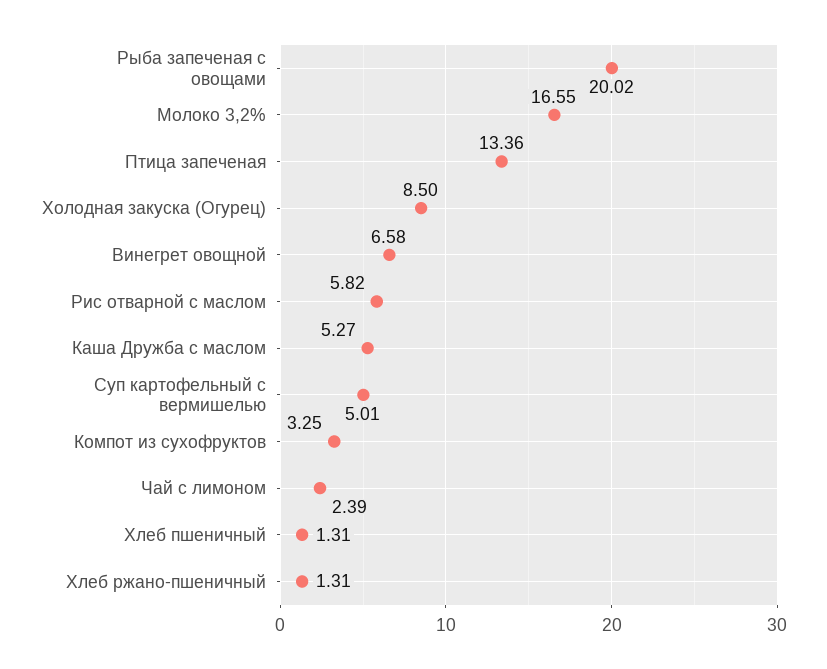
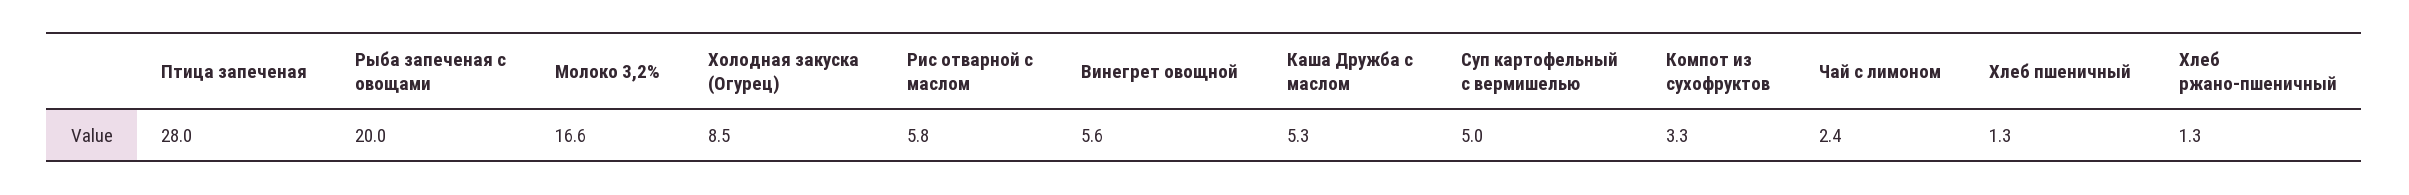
Птица запеченая: 13.36 -> 28
Винегрет овощной: 6.58 -> 5.6

